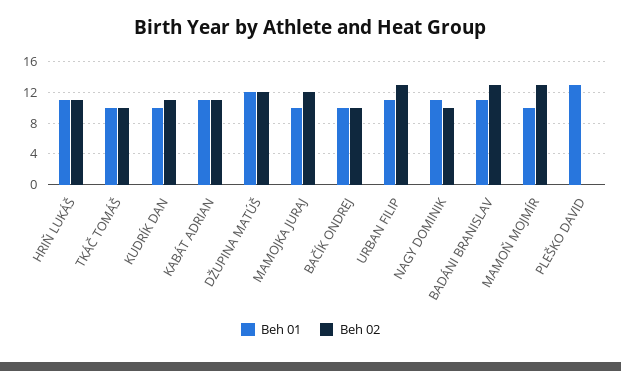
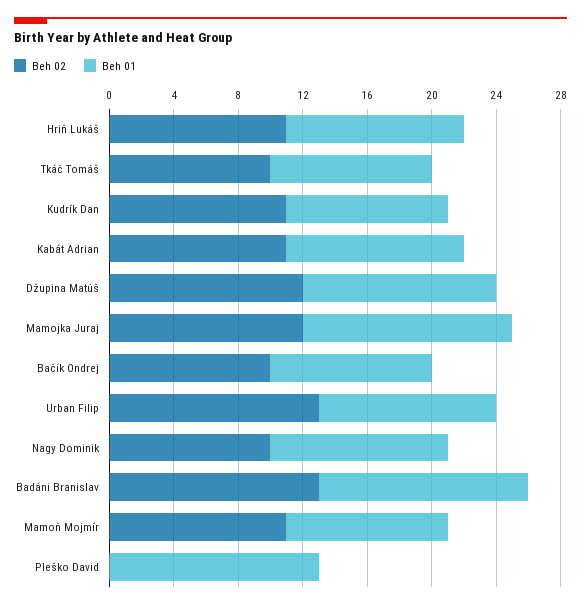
Beh 01, MAMOJKA JURAJ: 10 -> 13
Beh 01, BADÁNI BRANISLAV: 11 -> 13
Beh 02, MAMOŇ MOJMÍR: 13 -> 11

